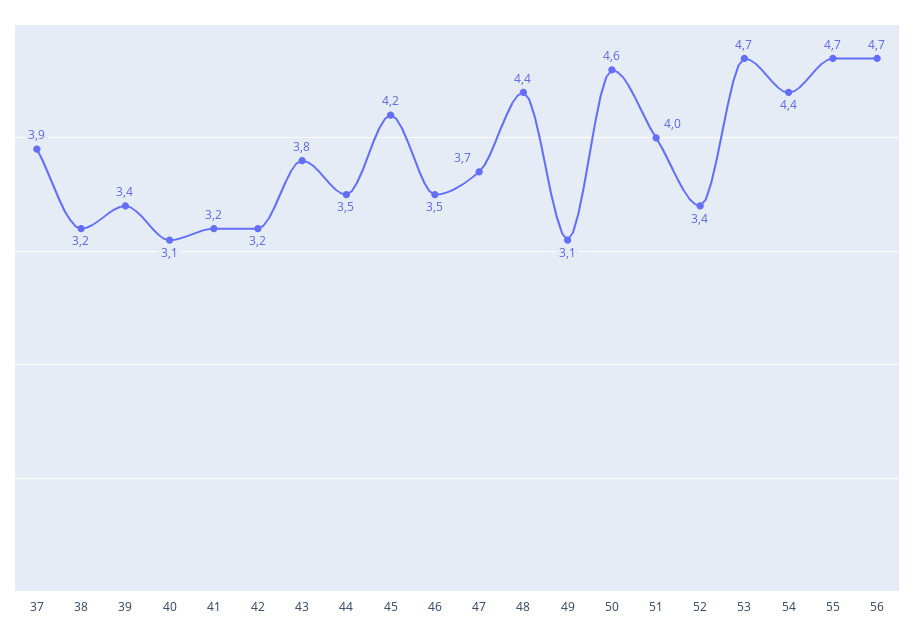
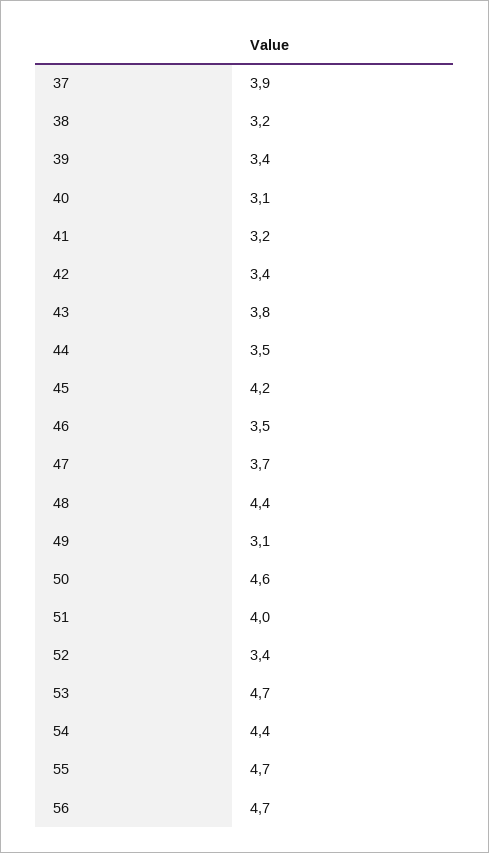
42: 3.2 -> 3.4

